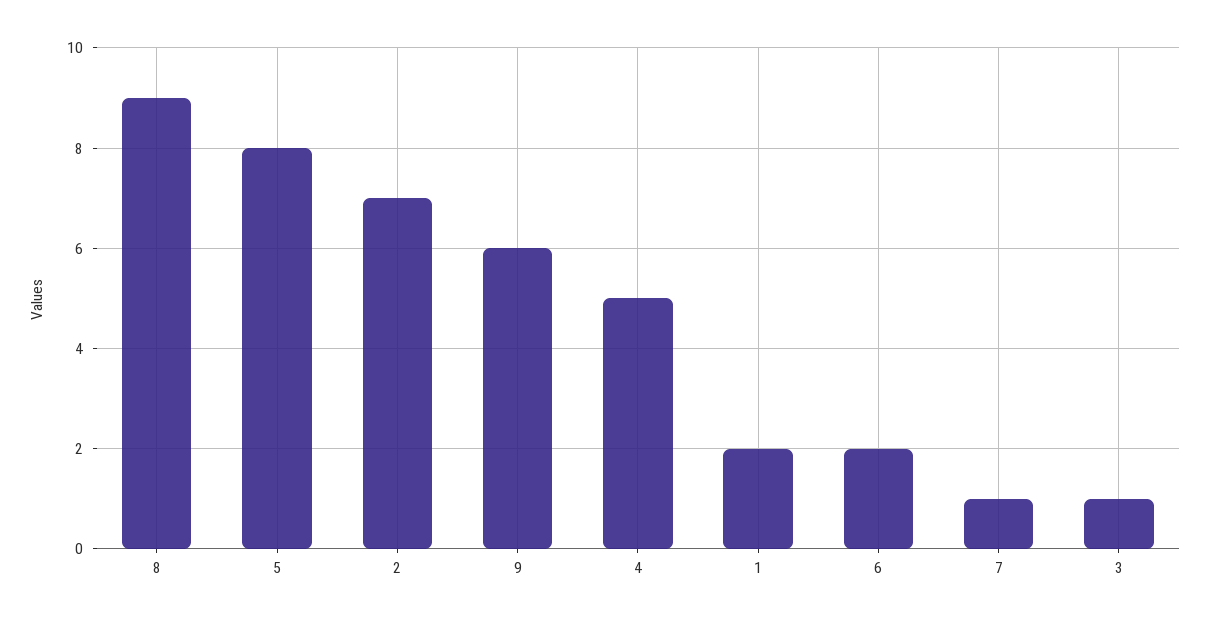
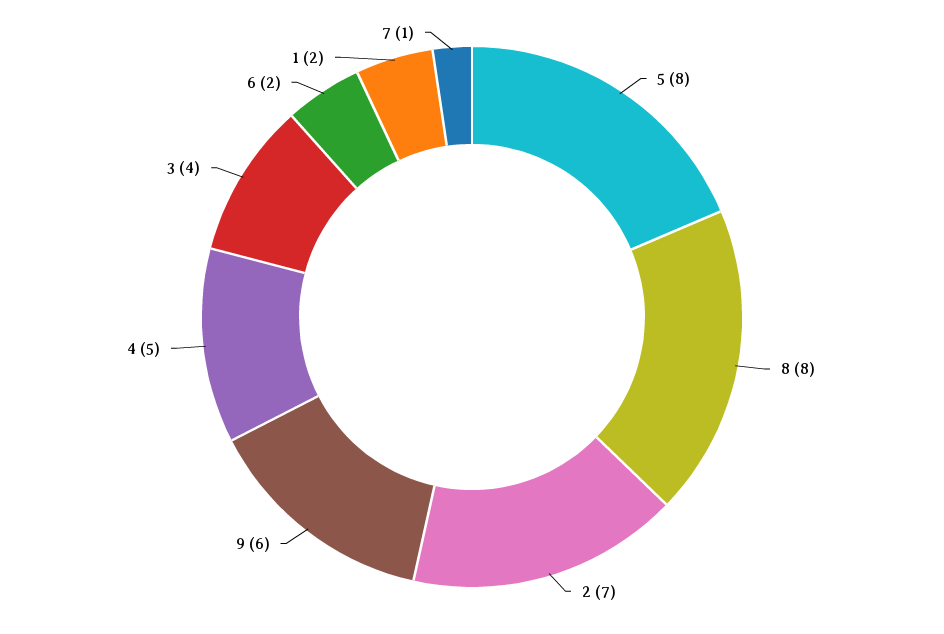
8: 9 -> 8
3: 1 -> 4

